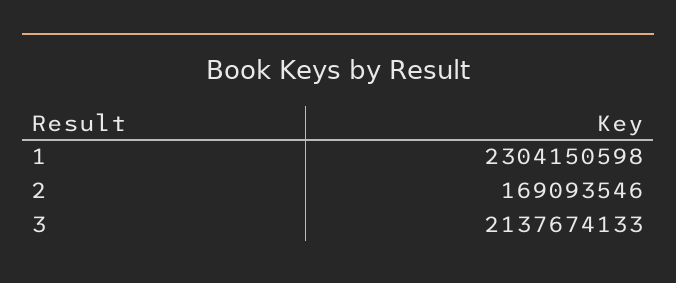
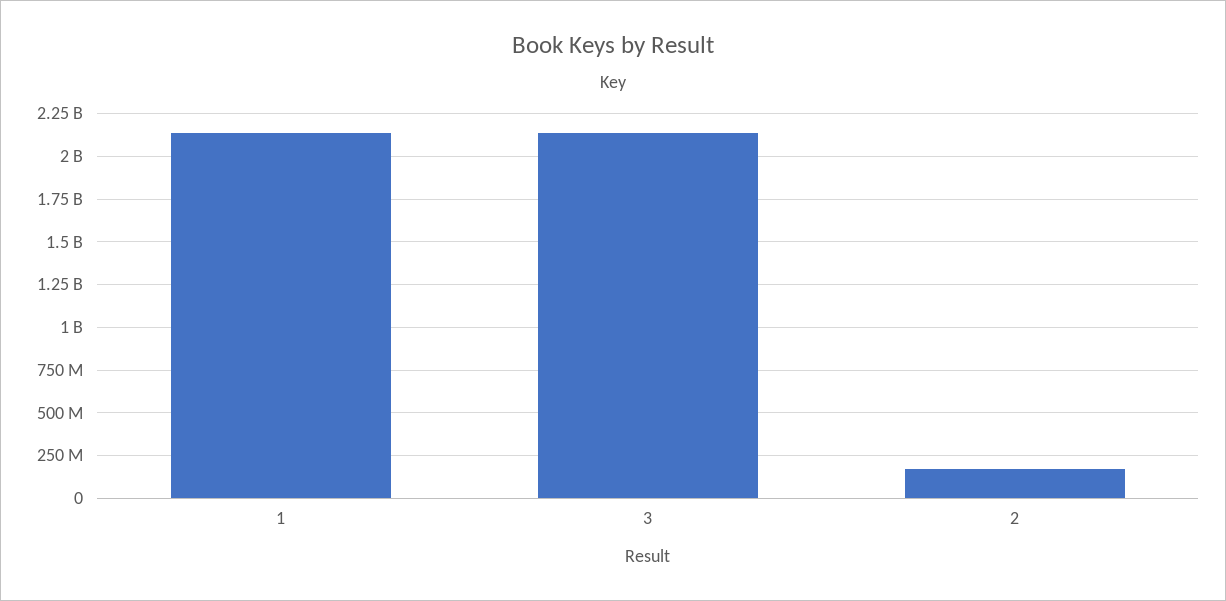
1: 2304150598 -> 2150000000

